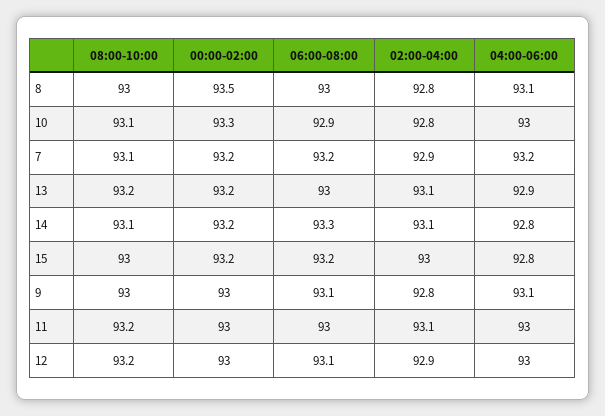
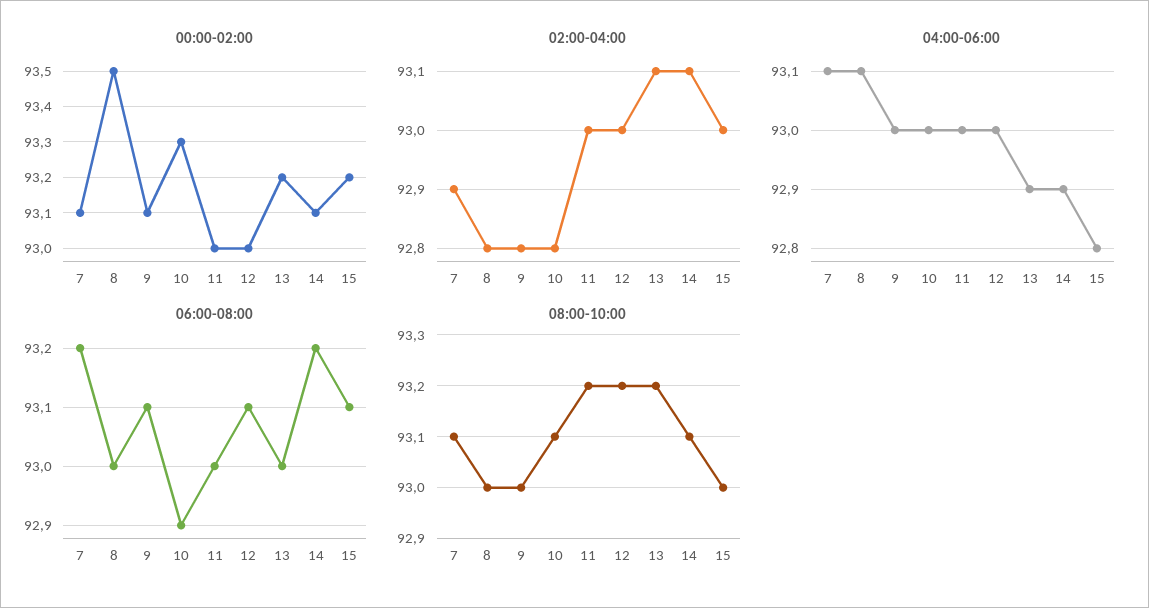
00:00-02:00, 7: 93.2 -> 93.1
04:00-06:00, 7: 93.2 -> 93.1
00:00-02:00, 14: 93.2 -> 93.1
06:00-08:00, 14: 93.3 -> 93.2
04:00-06:00, 14: 92.8 -> 92.9
06:00-08:00, 15: 93.2 -> 93.1
00:00-02:00, 9: 93 -> 93.1
04:00-06:00, 9: 93.1 -> 93
02:00-04:00, 11: 93.1 -> 93
02:00-04:00, 12: 92.9 -> 93

